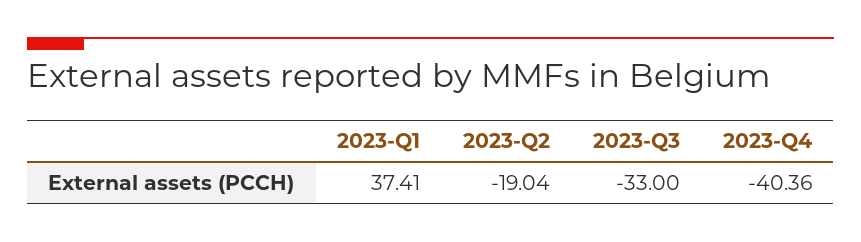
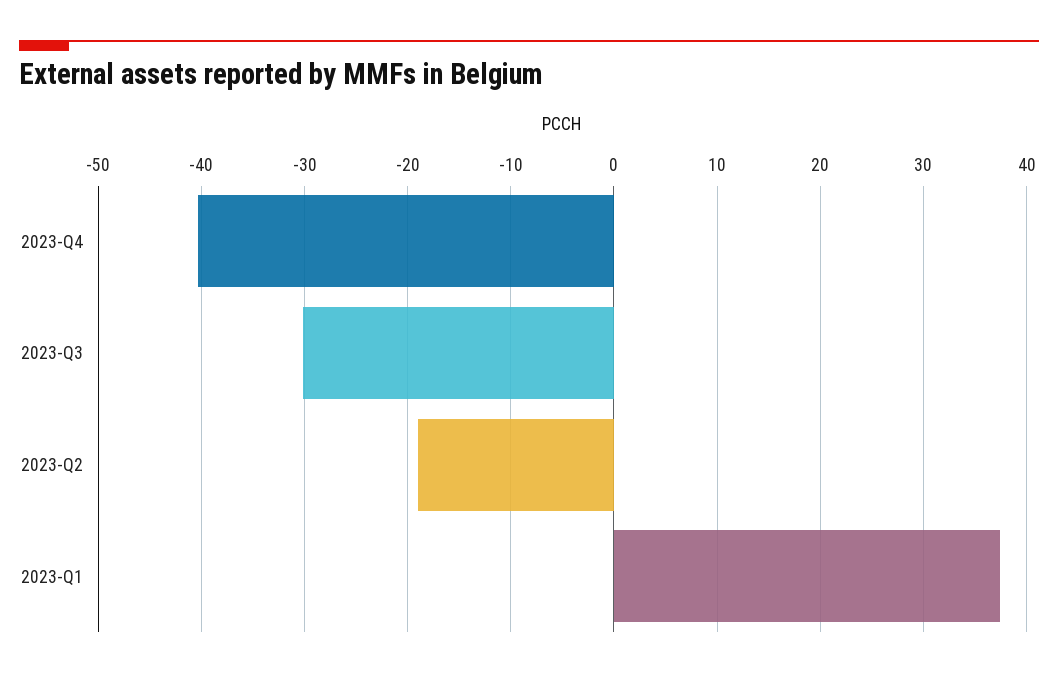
2023-Q3: -33 -> -30

